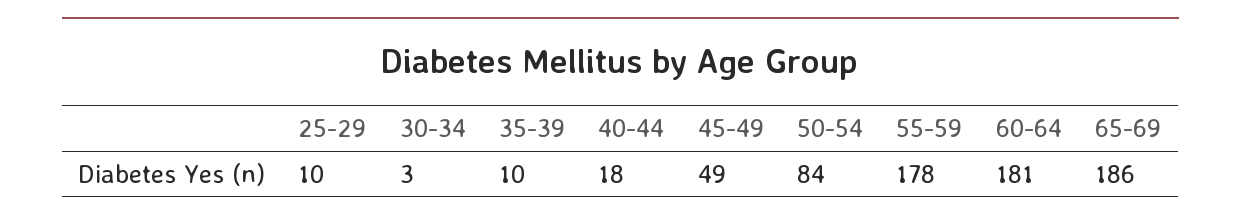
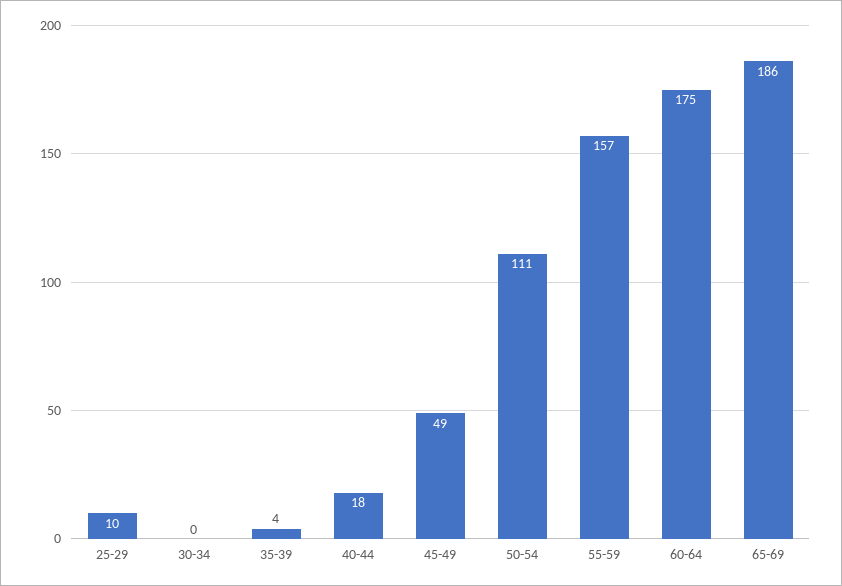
30-34: 3 -> 0
35-39: 10 -> 4
50-54: 84 -> 111
55-59: 178 -> 157
60-64: 181 -> 175

